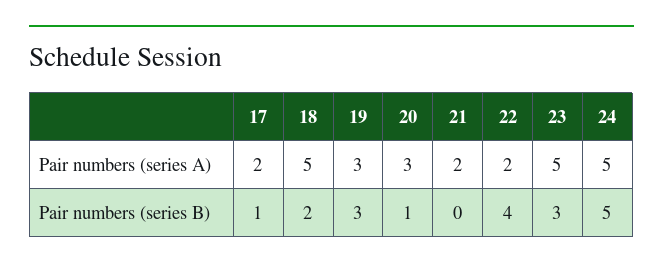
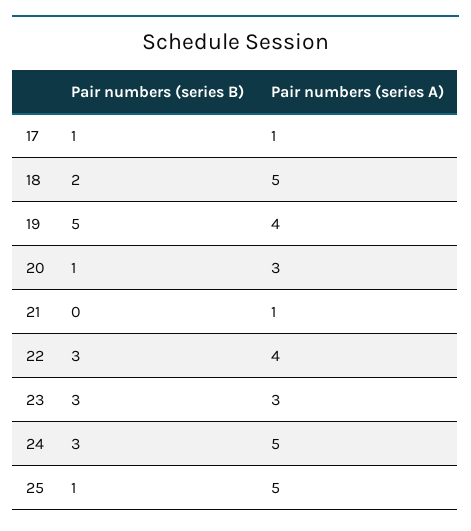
17, Pair numbers (series A): 2 -> 1
19, Pair numbers (series A): 3 -> 4
21, Pair numbers (series A): 2 -> 1
22, Pair numbers (series A): 2 -> 4
23, Pair numbers (series A): 5 -> 3
19, Pair numbers (series B): 3 -> 5
22, Pair numbers (series B): 4 -> 3
24, Pair numbers (series B): 5 -> 3
25, Pair numbers (series B): none -> 1
25, Pair numbers (series A): none -> 5

